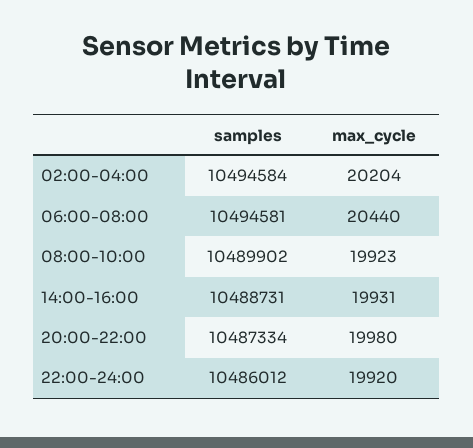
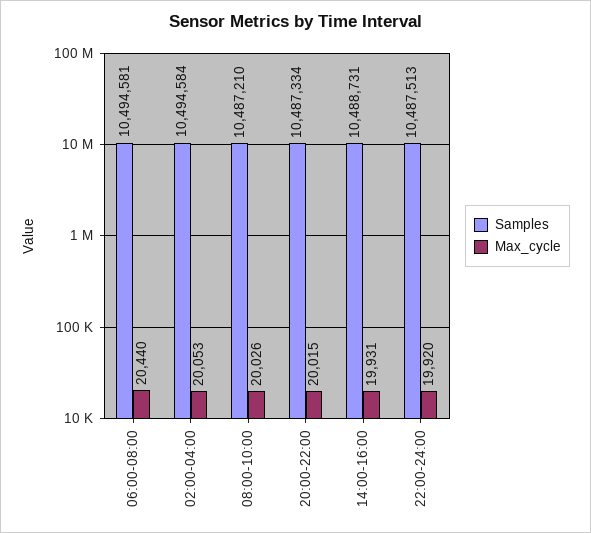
max_cycle, 02:00-04:00: 20204 -> 20053
samples, 08:00-10:00: 10489902 -> 10487210
max_cycle, 08:00-10:00: 19923 -> 20026
max_cycle, 20:00-22:00: 19980 -> 20015
samples, 22:00-24:00: 10486012 -> 10487513

